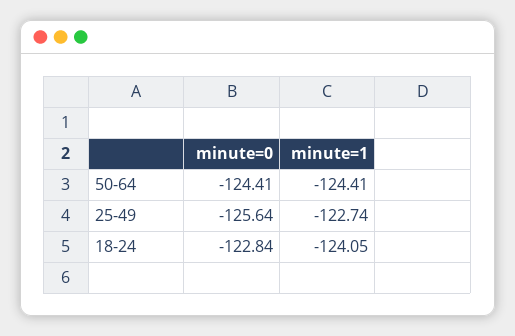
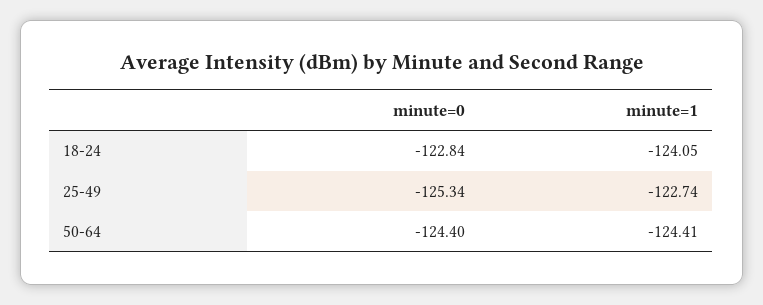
minute=0, 50-64: -124.41 -> -124.4
minute=0, 25-49: -125.64 -> -125.34

